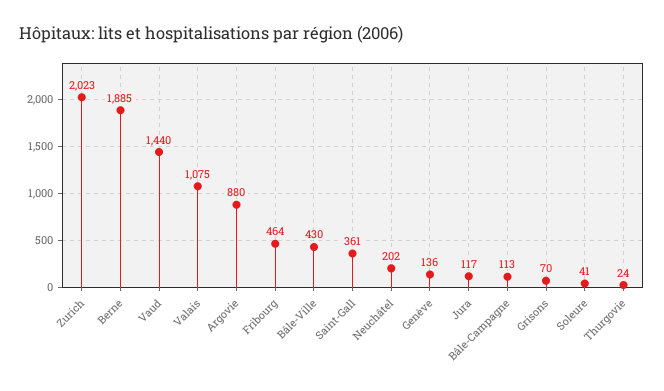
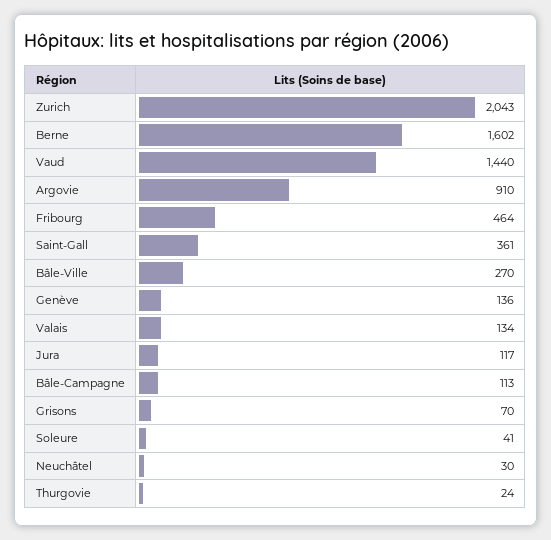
Zurich: 2023 -> 2043
Berne: 1885 -> 1602
Valais: 1075 -> 134
Argovie: 880 -> 910
Bâle-Ville: 430 -> 270
Neuchâtel: 202 -> 30

